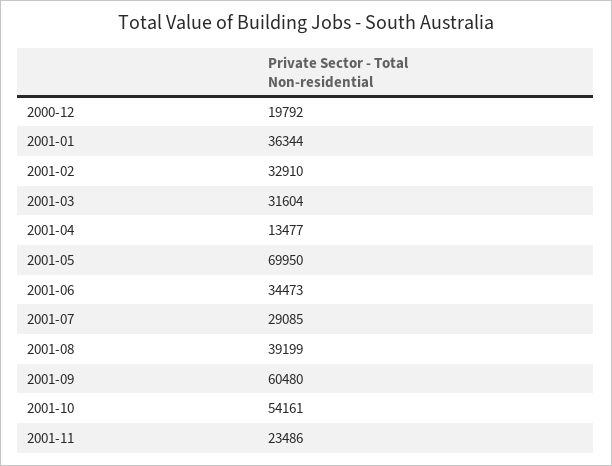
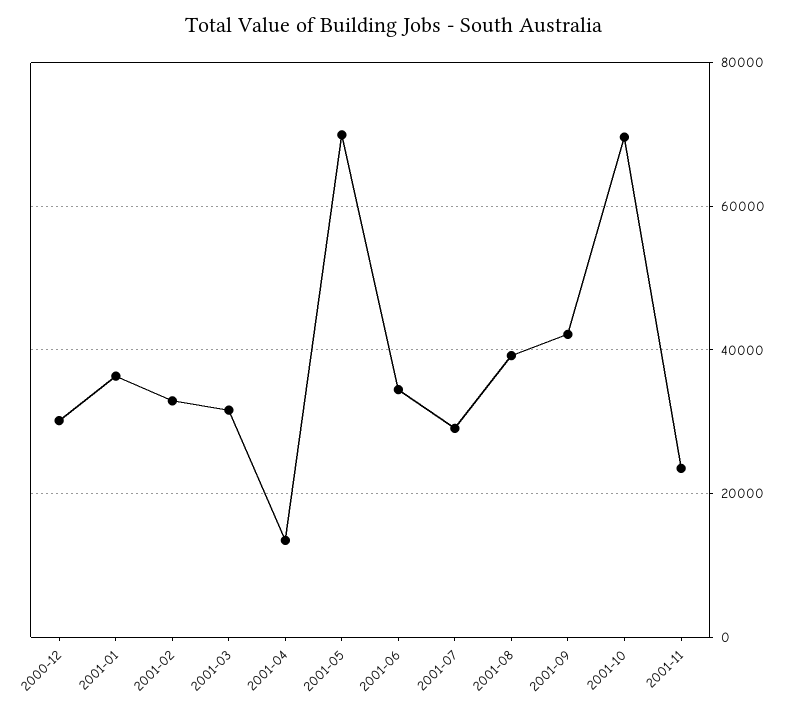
2000-12: 19792 -> 30000
2001-09: 60480 -> 42000
2001-10: 54161 -> 70000

